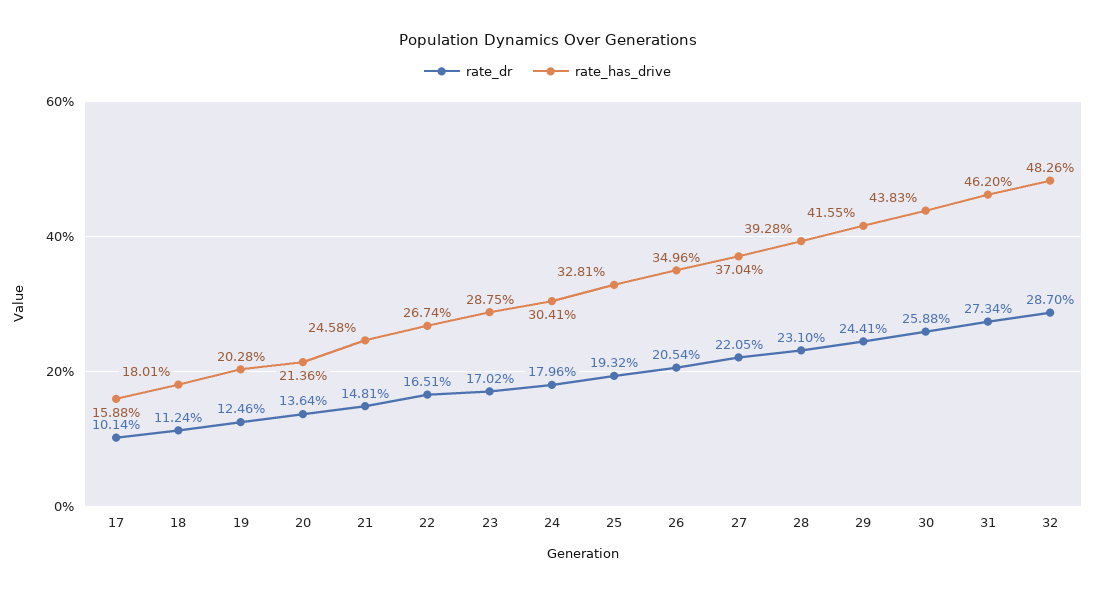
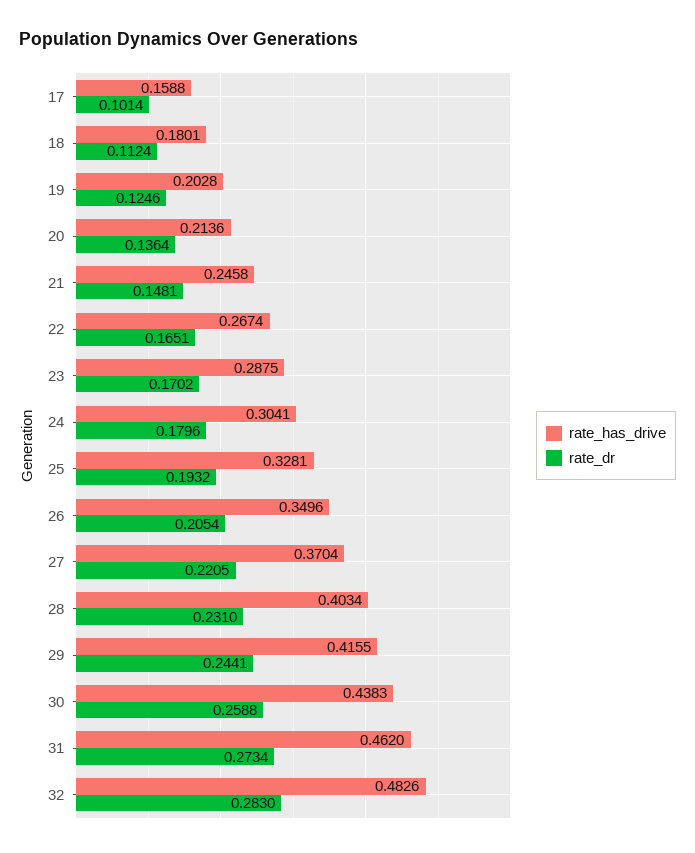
rate_has_drive, 28: 0.3928 -> 0.4034
rate_dr, 32: 0.287 -> 0.283

